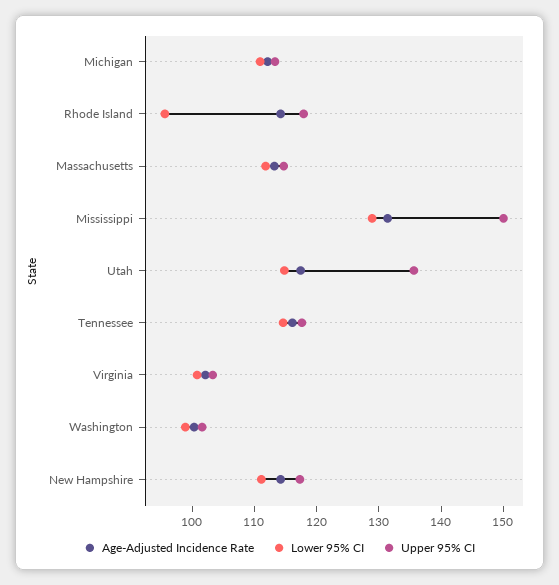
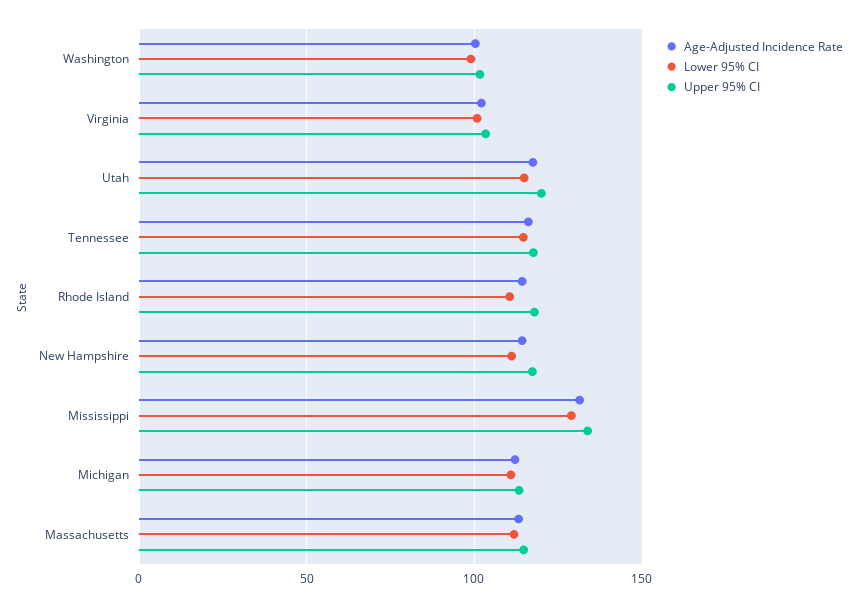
Lower 95% CI, Rhode Island: 96 -> 110
Upper 95% CI, Mississippi: 150 -> 135
Upper 95% CI, Utah: 136 -> 120

